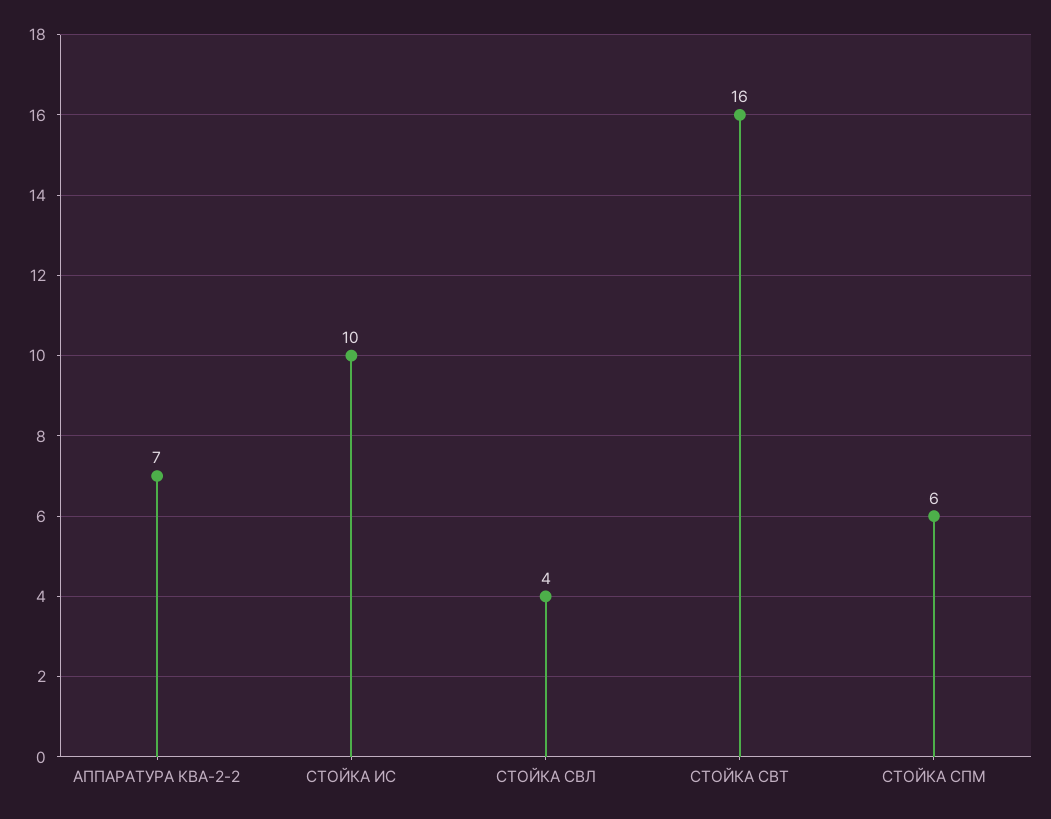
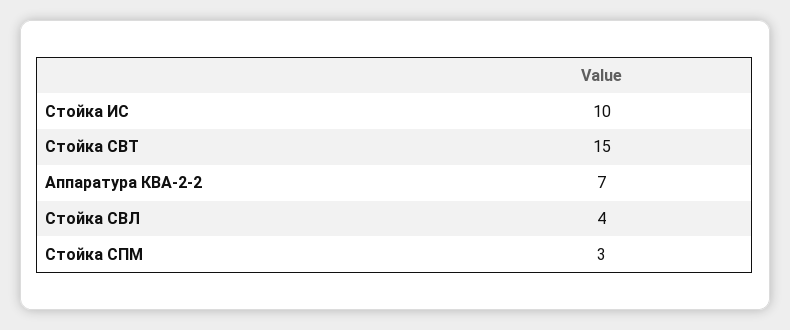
СТОЙКА СВТ: 16 -> 15
СТОЙКА СПМ: 6 -> 3

